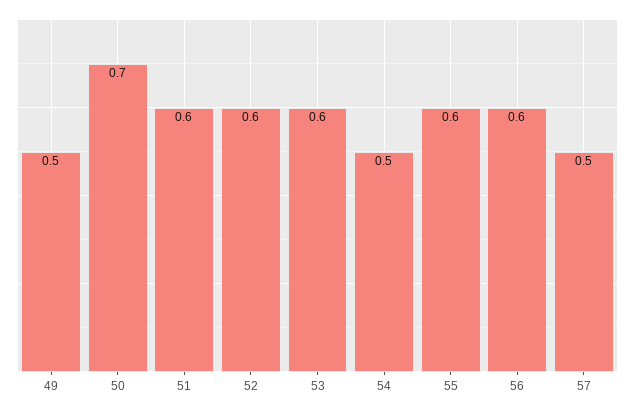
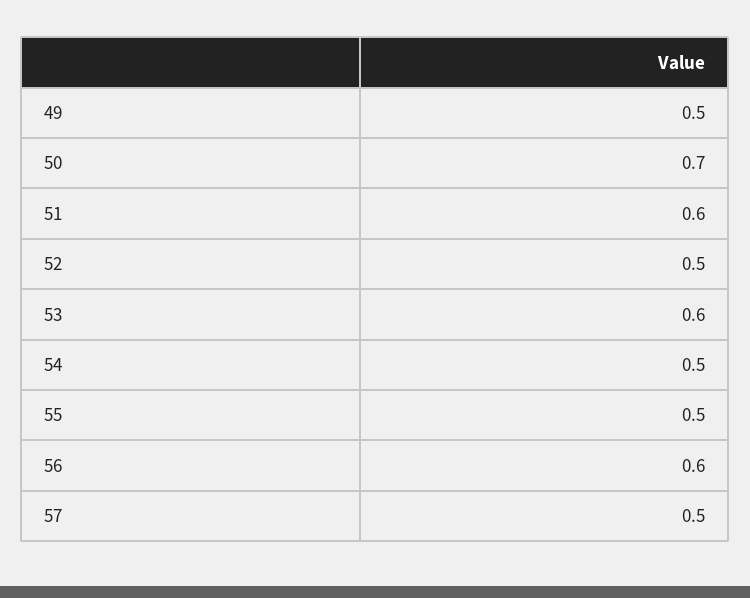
52: 0.6 -> 0.5
55: 0.6 -> 0.5

